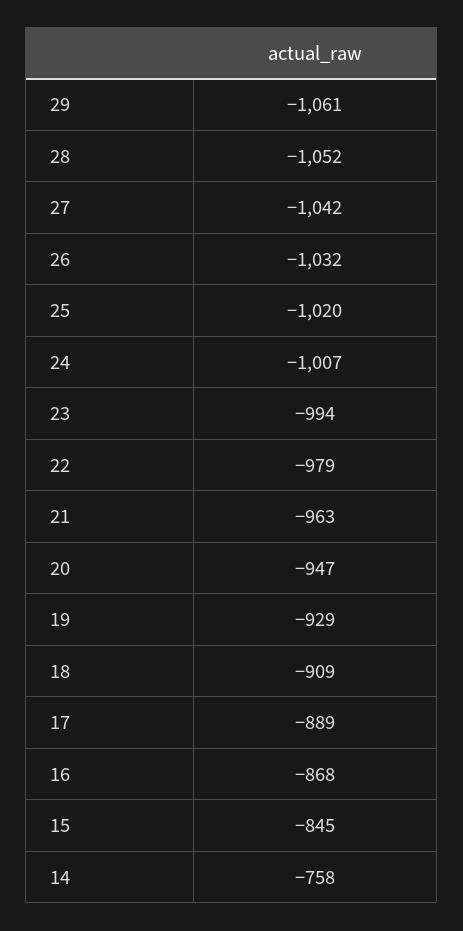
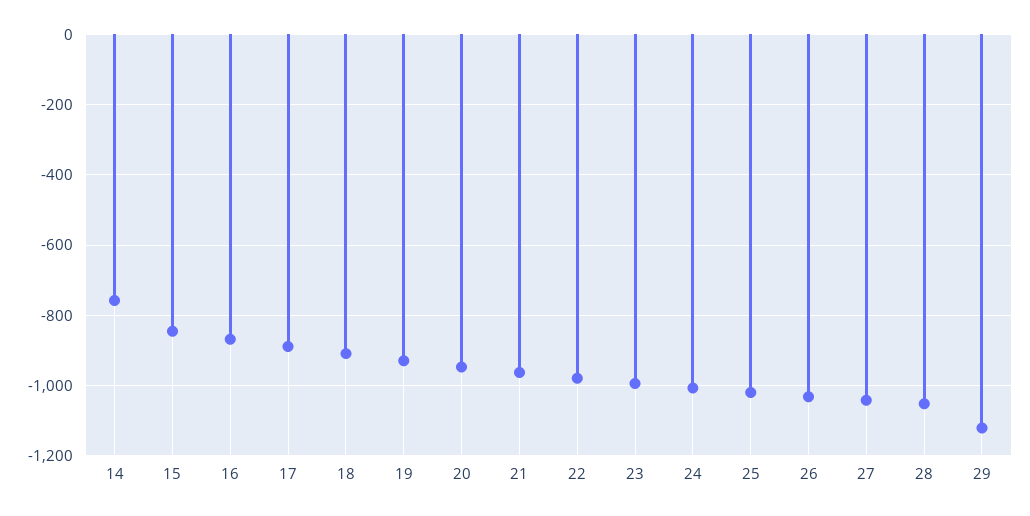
29: -1061 -> -1120

